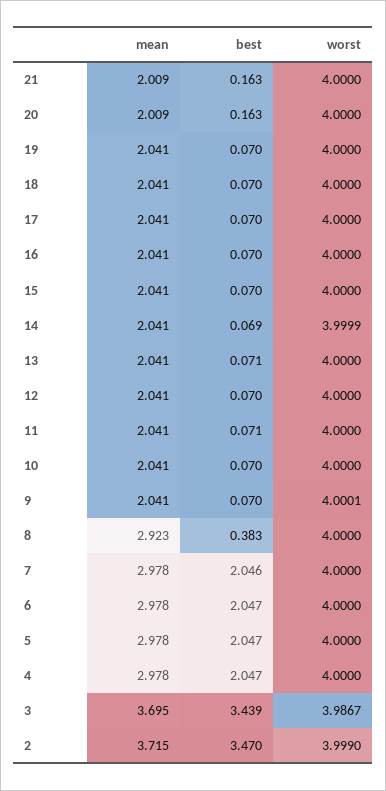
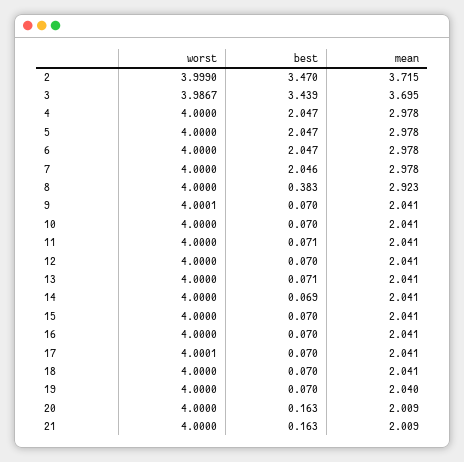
mean, 19: 2.041 -> 2.04
worst, 17: 4 -> 4.0001
worst, 14: 3.9999 -> 4

